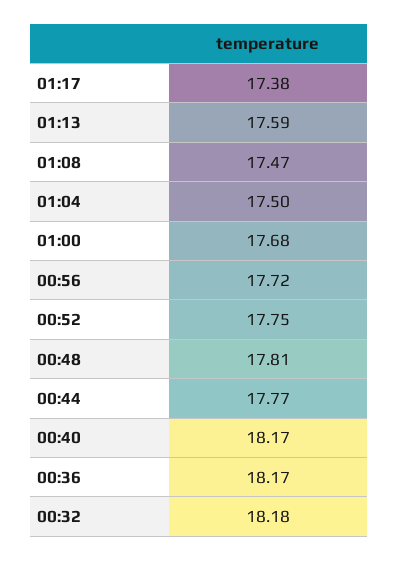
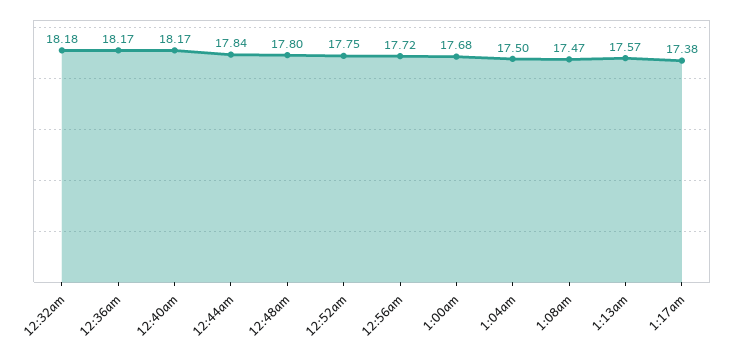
01:13: 17.59 -> 17.57
00:48: 17.81 -> 17.8
00:44: 17.77 -> 17.84

